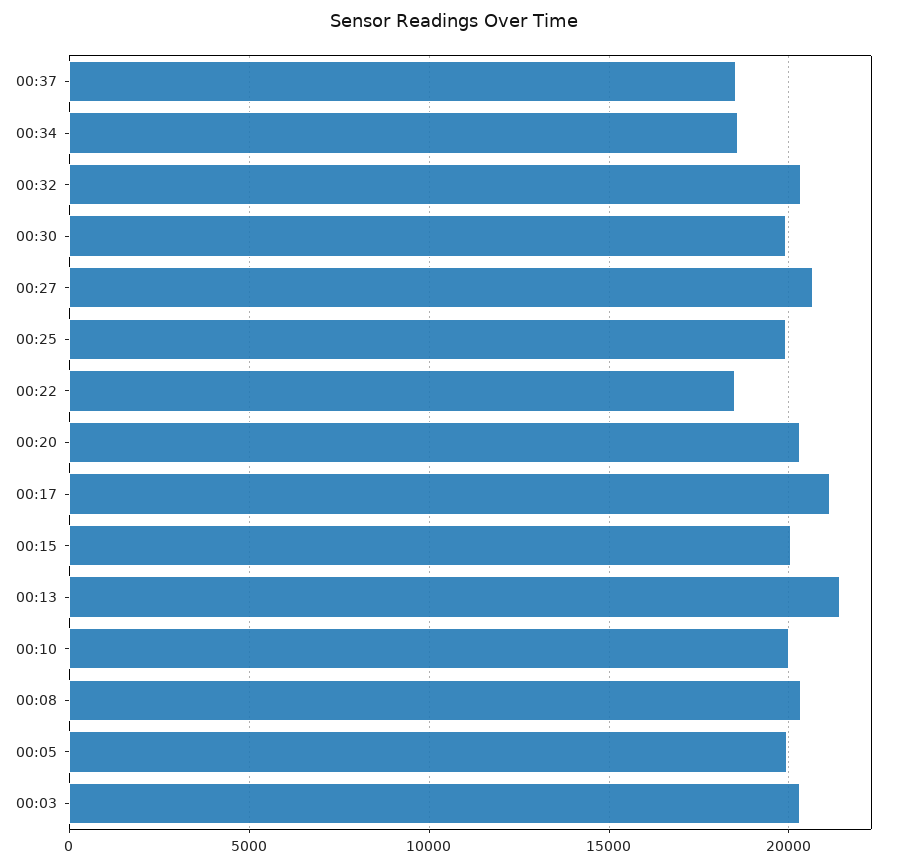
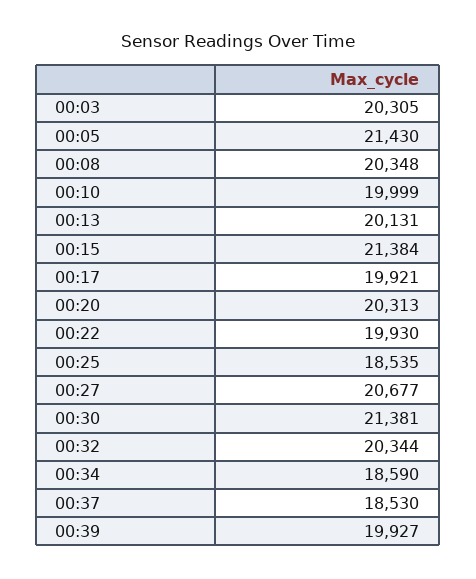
00:30: 20000 -> 21381
00:25: 20000 -> 18535
00:22: 18500 -> 19930
00:17: 21000 -> 19921
00:15: 20000 -> 21384
00:13: 21500 -> 20131
00:05: 20000 -> 21430
00:39: none -> 19927

